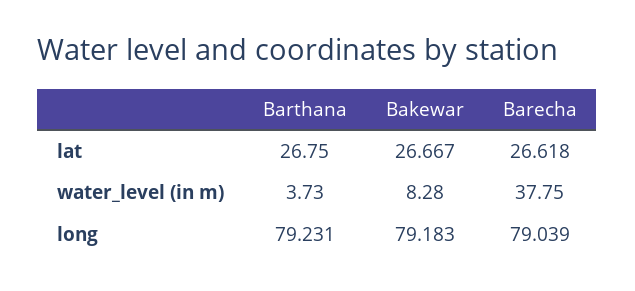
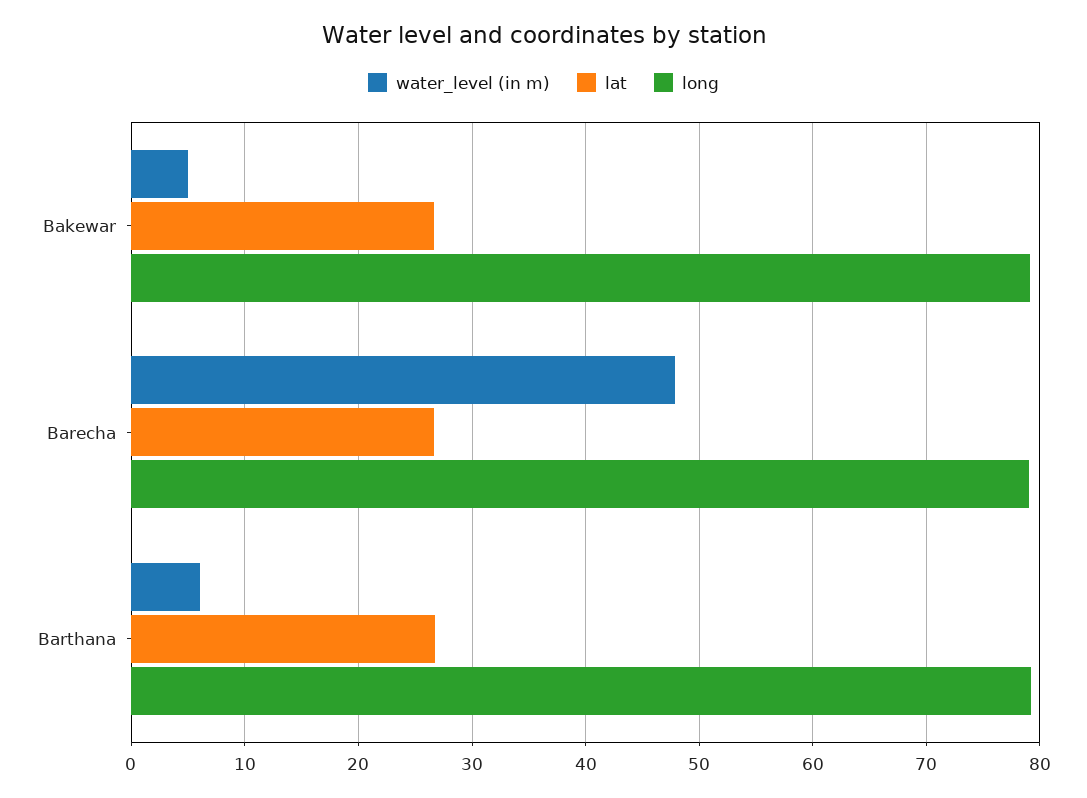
water_level (in m), Barthana: 3.73 -> 6
water_level (in m), Bakewar: 8.28 -> 5
water_level (in m), Barecha: 37.75 -> 48

